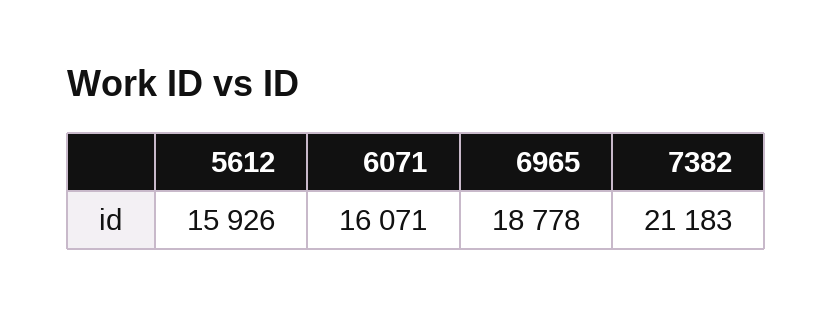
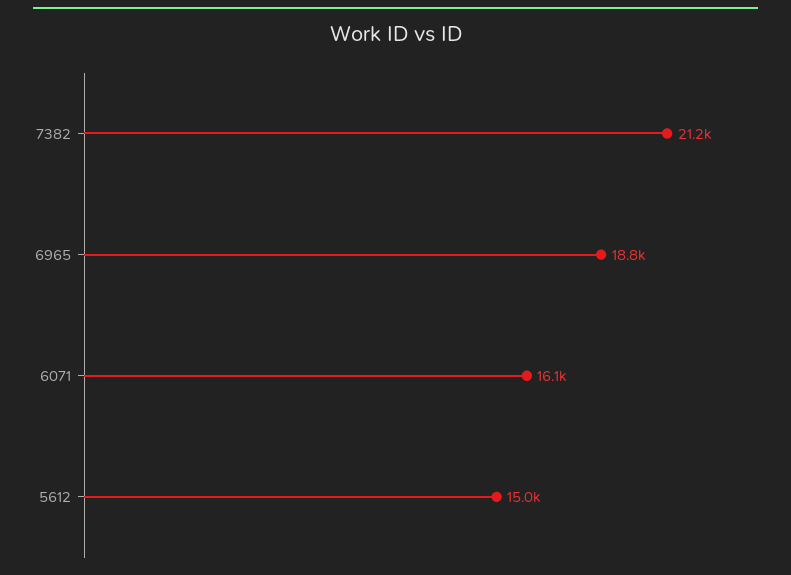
5612: 15926 -> 15000

